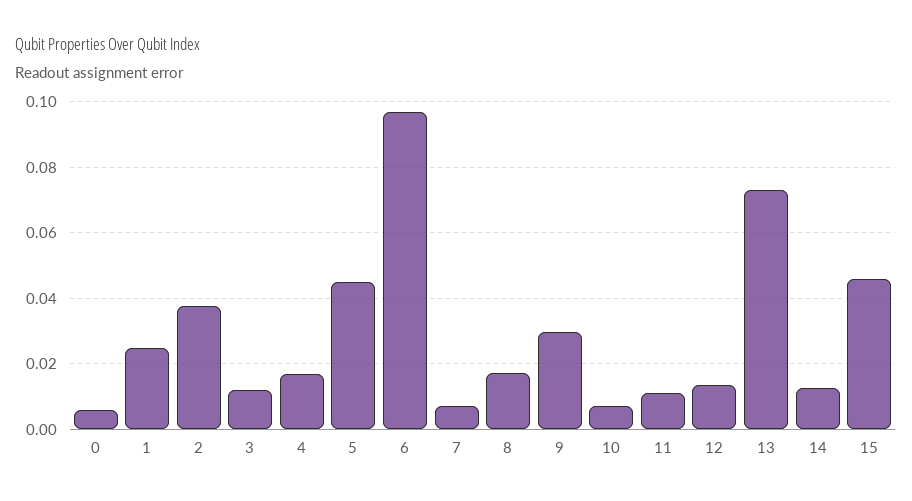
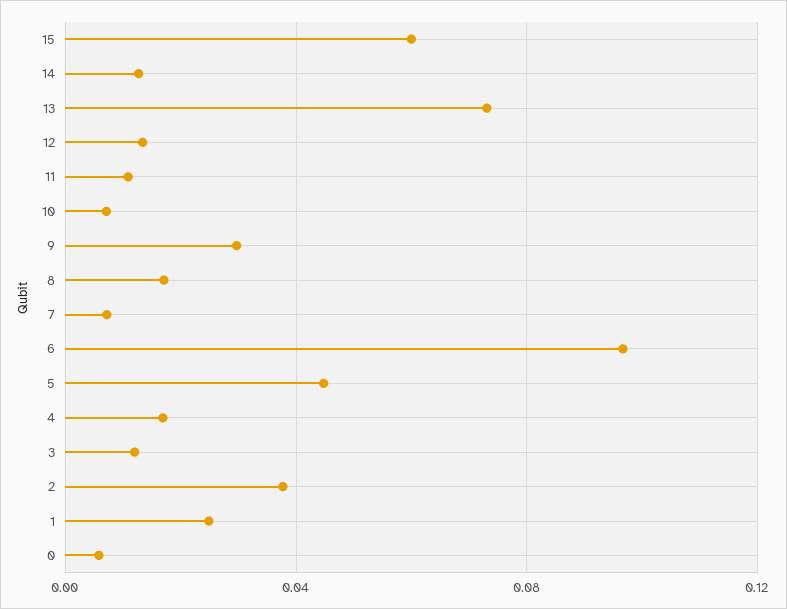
15: 0.046 -> 0.06

